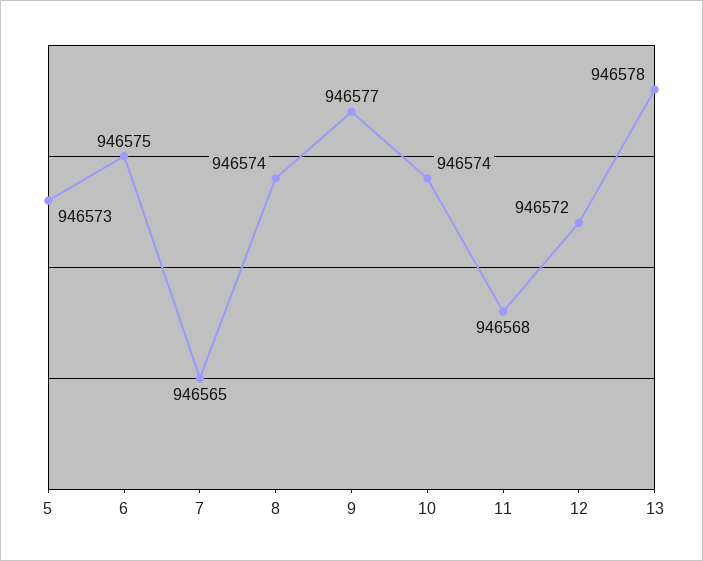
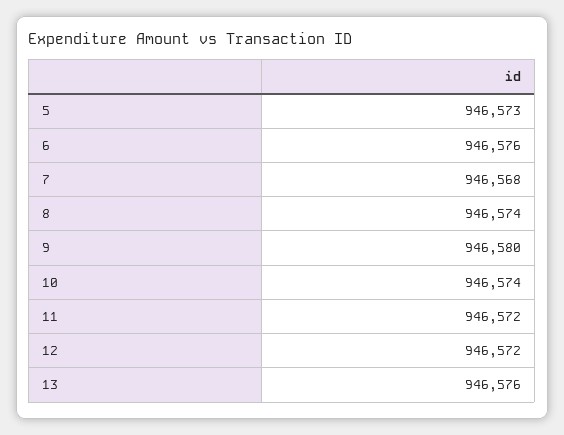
6: 946575 -> 946576
7: 946565 -> 946568
9: 946577 -> 946580
11: 946568 -> 946572
13: 946578 -> 946576

